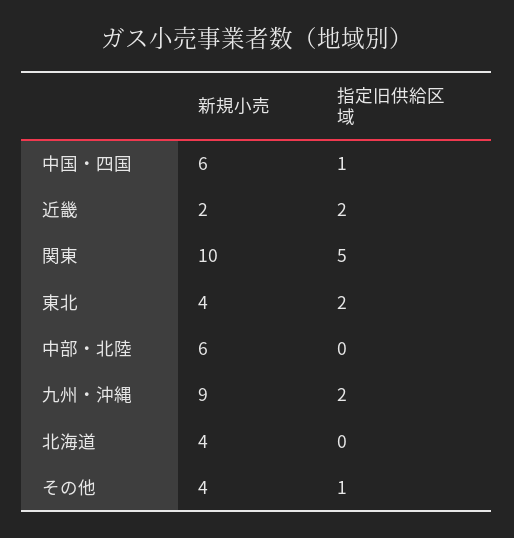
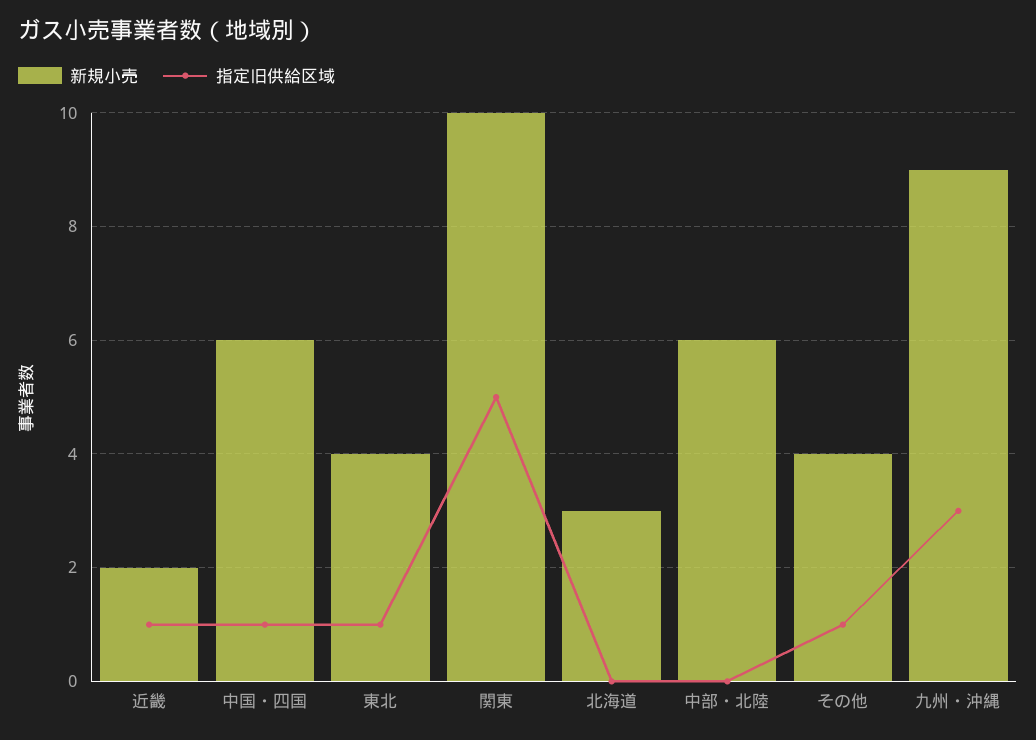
指定旧供給区域, 近畿: 2 -> 1
指定旧供給区域, 東北: 2 -> 1
指定旧供給区域, 九州・沖縄: 2 -> 3
新規小売, 北海道: 4 -> 3

